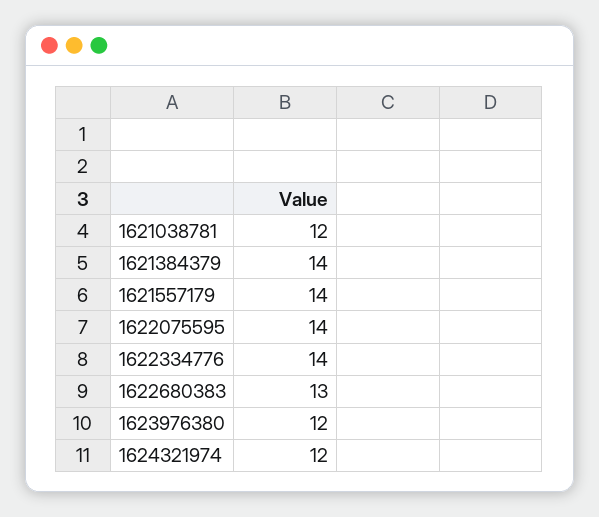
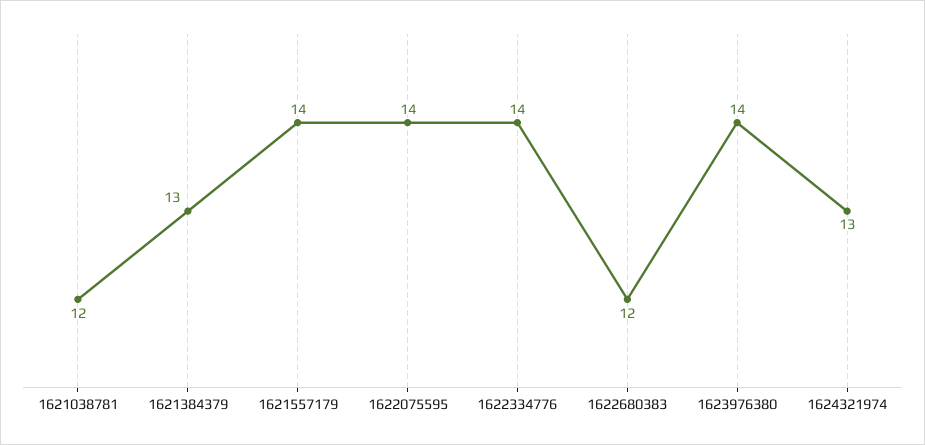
1621384379: 14 -> 13
1622680383: 13 -> 12
1623976380: 12 -> 14
1624321974: 12 -> 13

